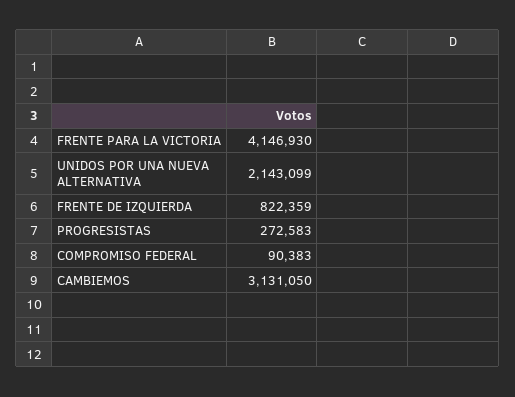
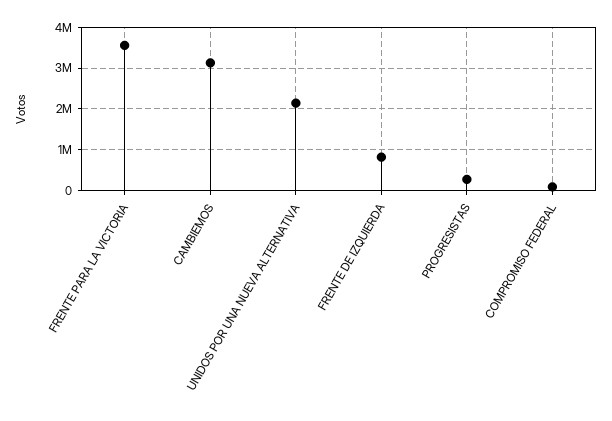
FRENTE PARA LA VICTORIA: 4146930 -> 3600000

